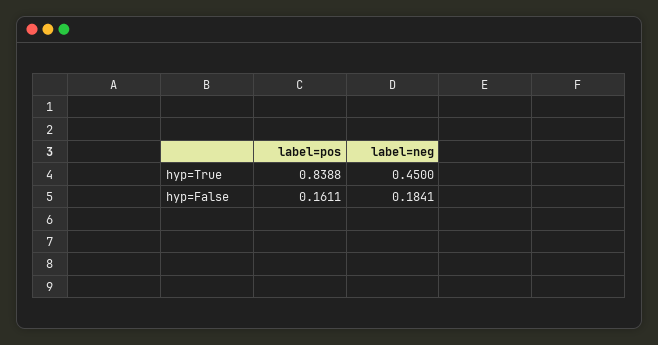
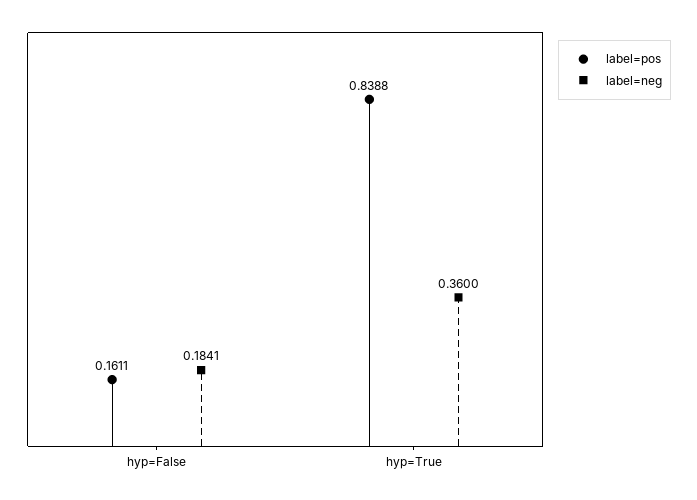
label=neg, hyp=True: 0.45 -> 0.36

